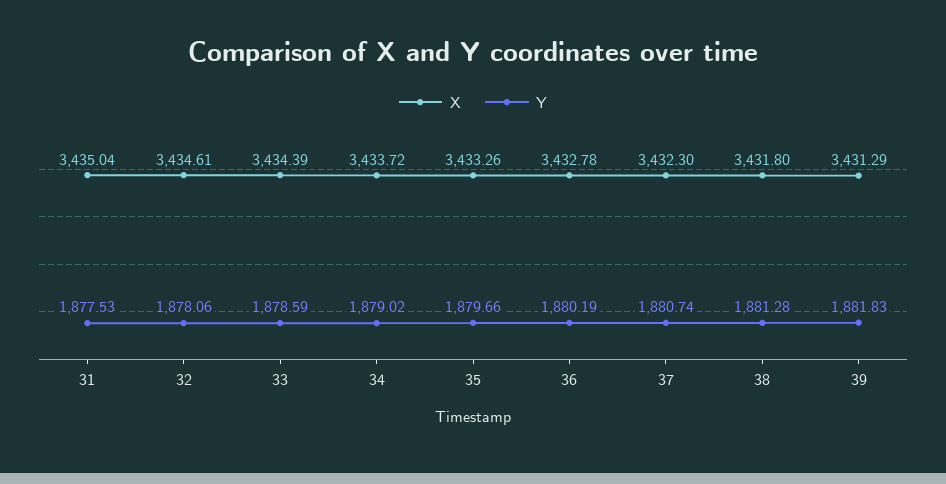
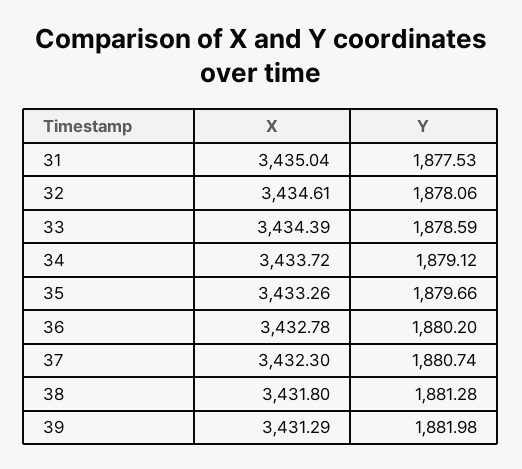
Y, 34: 1879.02 -> 1879.12
Y, 36: 1880.19 -> 1880.2
Y, 39: 1881.83 -> 1881.98

